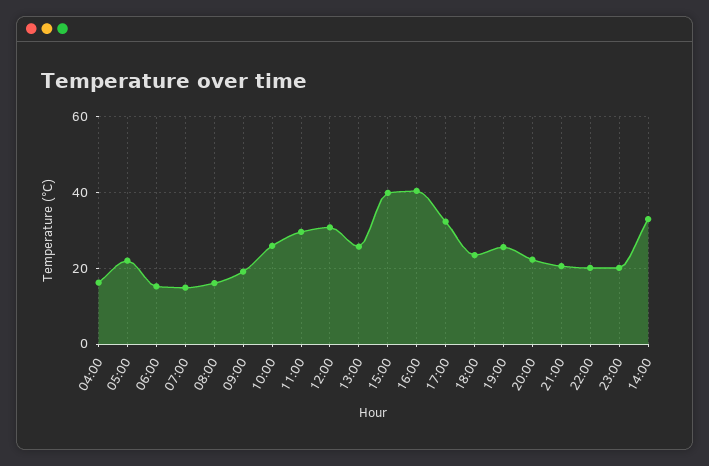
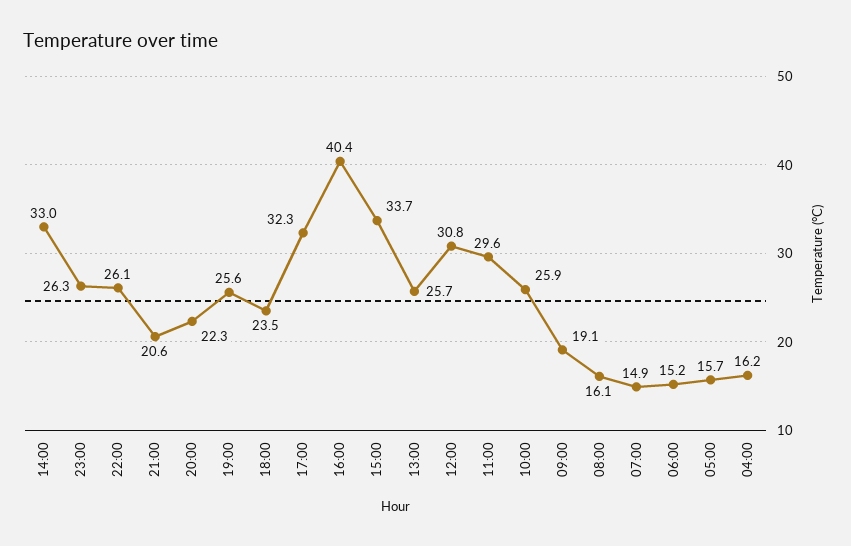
05:00: 22 -> 15.7
15:00: 40 -> 33.7
22:00: 20 -> 26.1
23:00: 20 -> 26.3

